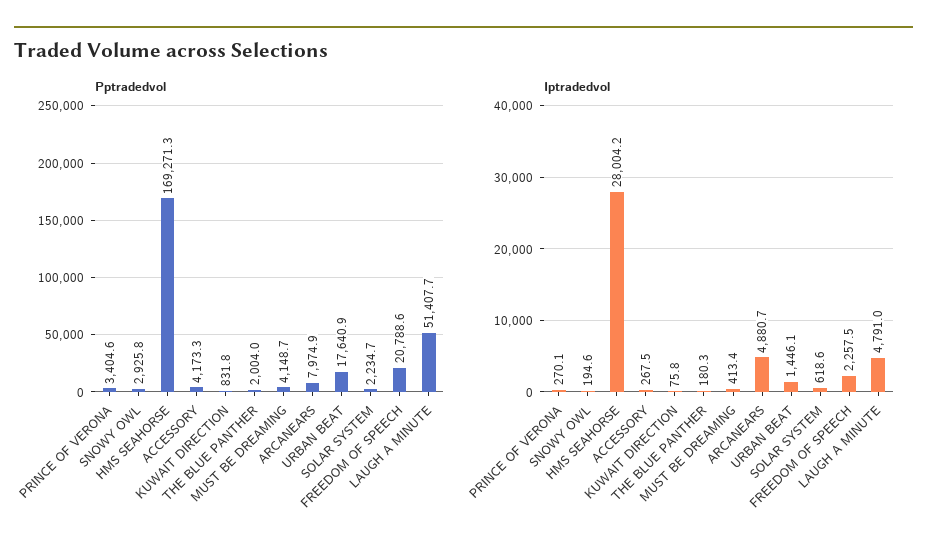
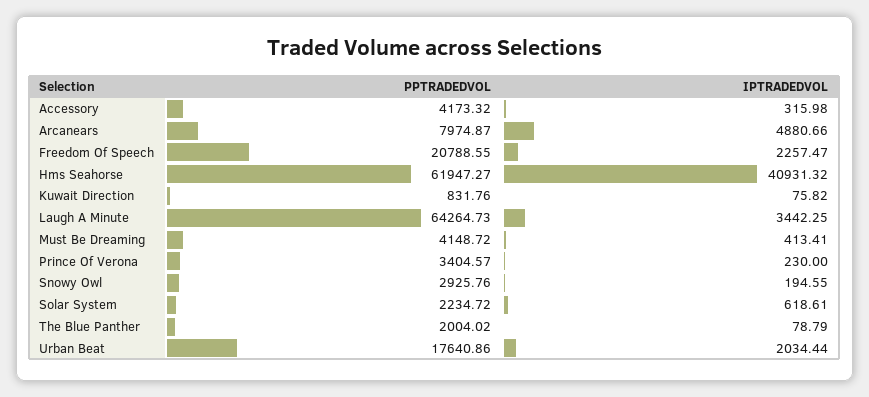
Pptradedvol, HMS SEAHORSE: 169271.3 -> 61947.27
Pptradedvol, LAUGH A MINUTE: 51407.7 -> 64264.73
Iptradedvol, PRINCE OF VERONA: 270.1 -> 230
Iptradedvol, HMS SEAHORSE: 28004.2 -> 40931.32
Iptradedvol, ACCESSORY: 267.5 -> 315.98
Iptradedvol, THE BLUE PANTHER: 180.3 -> 78.79
Iptradedvol, URBAN BEAT: 1446.1 -> 2034.44
Iptradedvol, LAUGH A MINUTE: 4791 -> 3442.25

